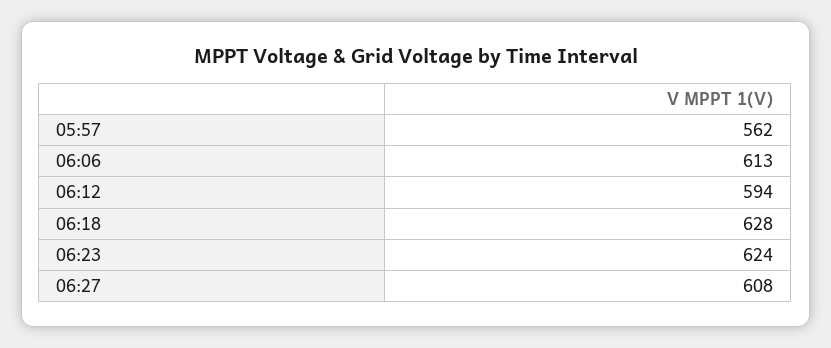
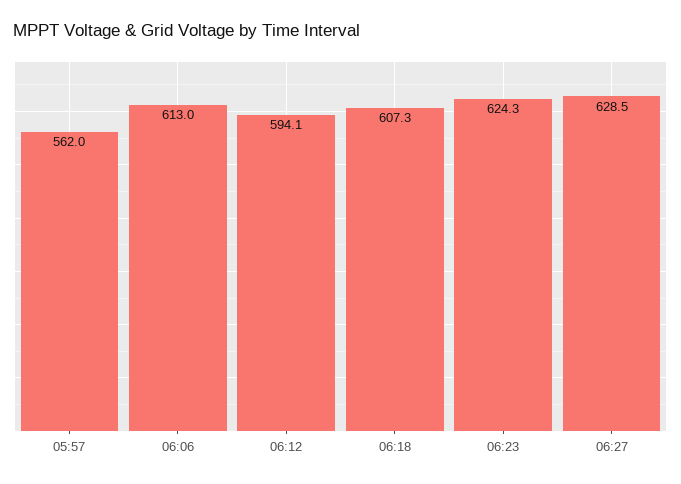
06:18: 628 -> 607.3
06:27: 608 -> 628.5

